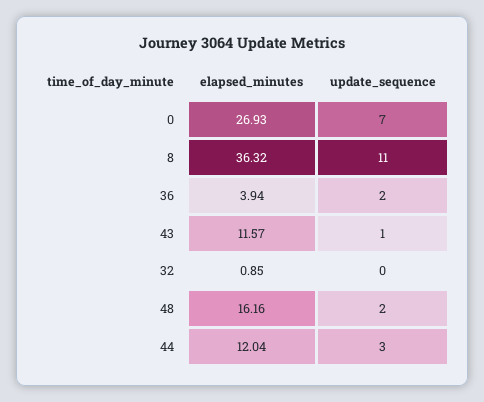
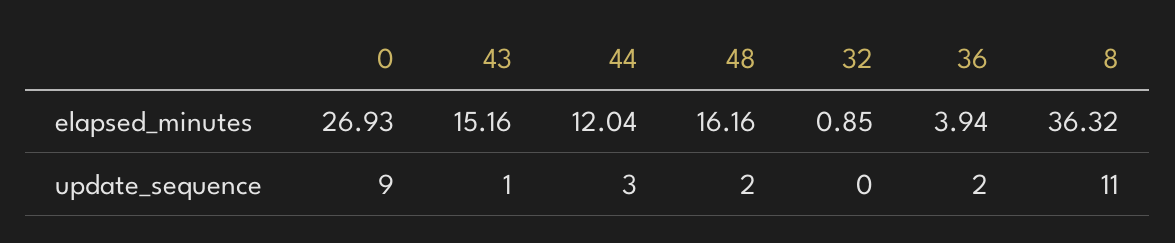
update_sequence, 0: 7 -> 9
elapsed_minutes, 43: 11.57 -> 15.16

